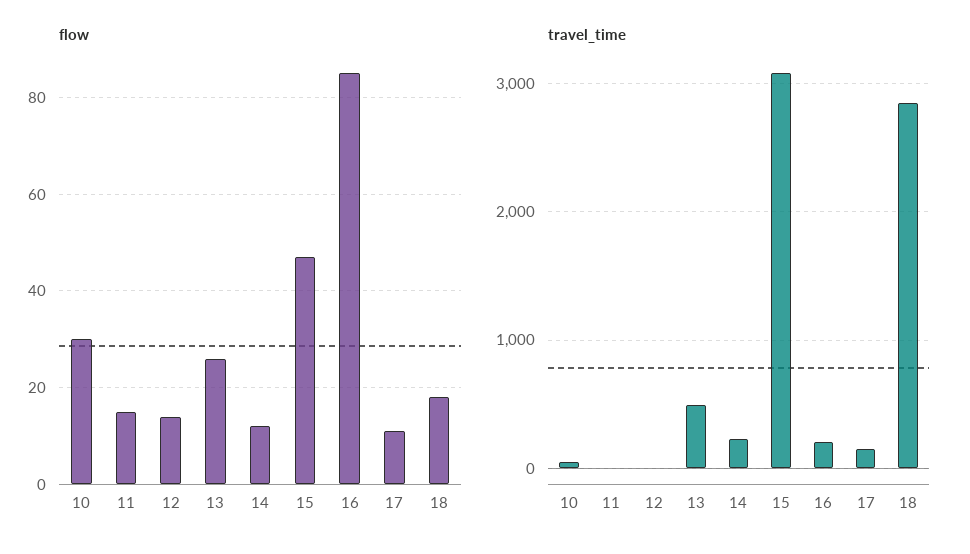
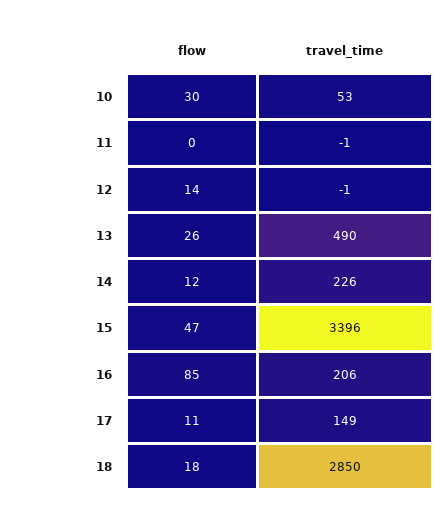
flow, 11: 15 -> 0
travel_time, 15: 3100 -> 3396

